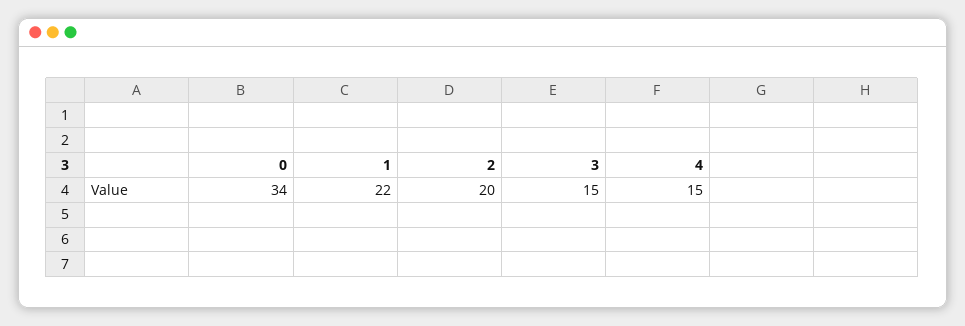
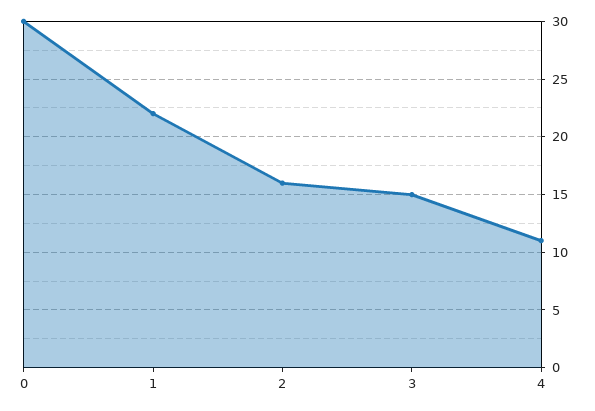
0: 34 -> 30
2: 20 -> 16
4: 15 -> 11

